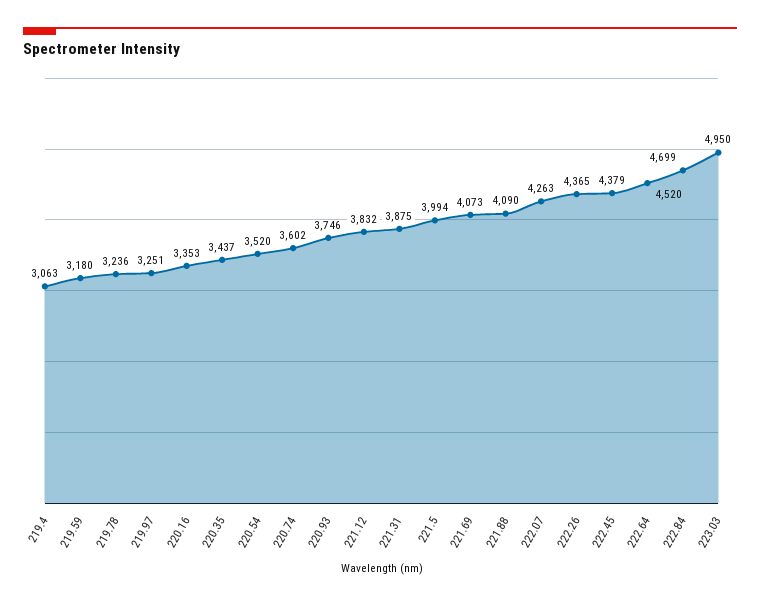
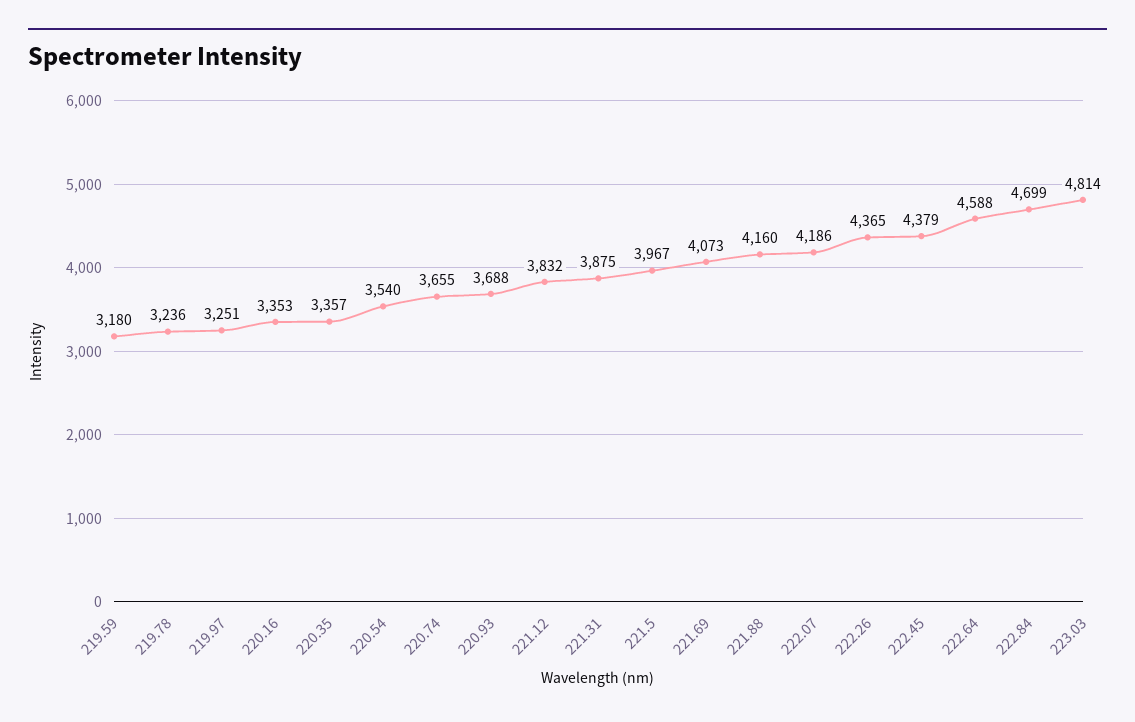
219.4: 3063 -> none
220.35: 3437 -> 3357
220.54: 3520 -> 3540
220.74: 3602 -> 3655
220.93: 3746 -> 3688
221.5: 3994 -> 3967
221.88: 4090 -> 4160
222.07: 4263 -> 4186
222.64: 4520 -> 4588
223.03: 4950 -> 4814

